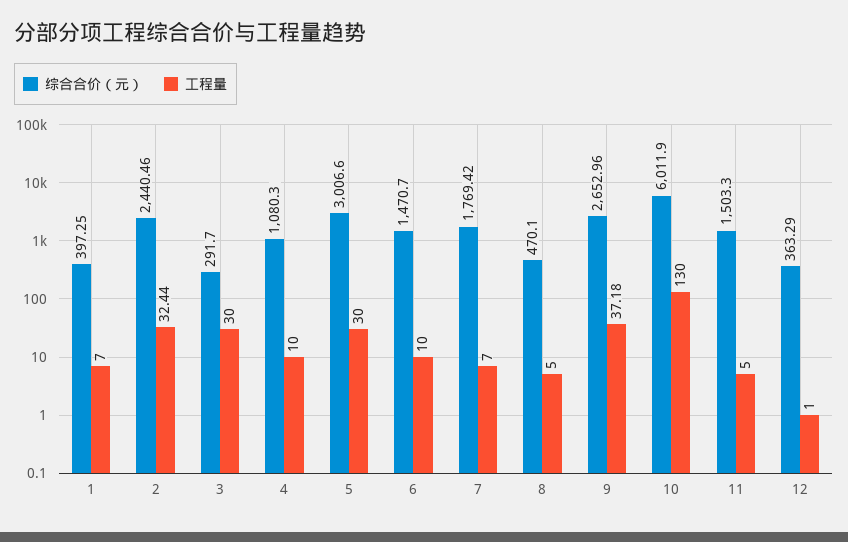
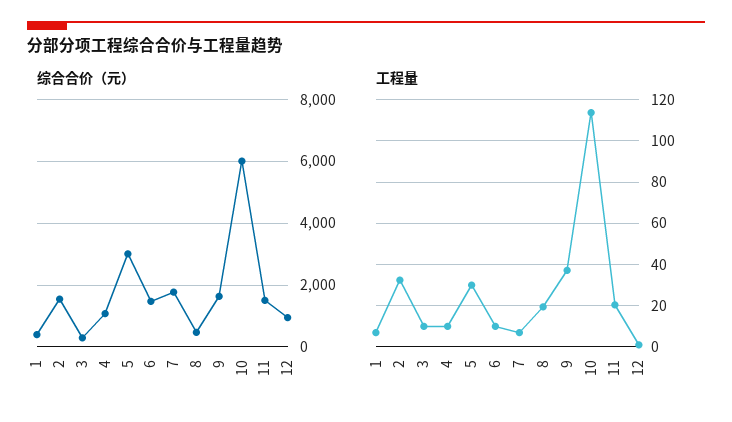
综合合价（元）, 2: 2440.46 -> 1600
工程量, 3: 30 -> 10
工程量, 8: 5 -> 20
综合合价（元）, 9: 2652.96 -> 1600
工程量, 10: 130 -> 115
工程量, 11: 5 -> 20
综合合价（元）, 12: 363.29 -> 1000

